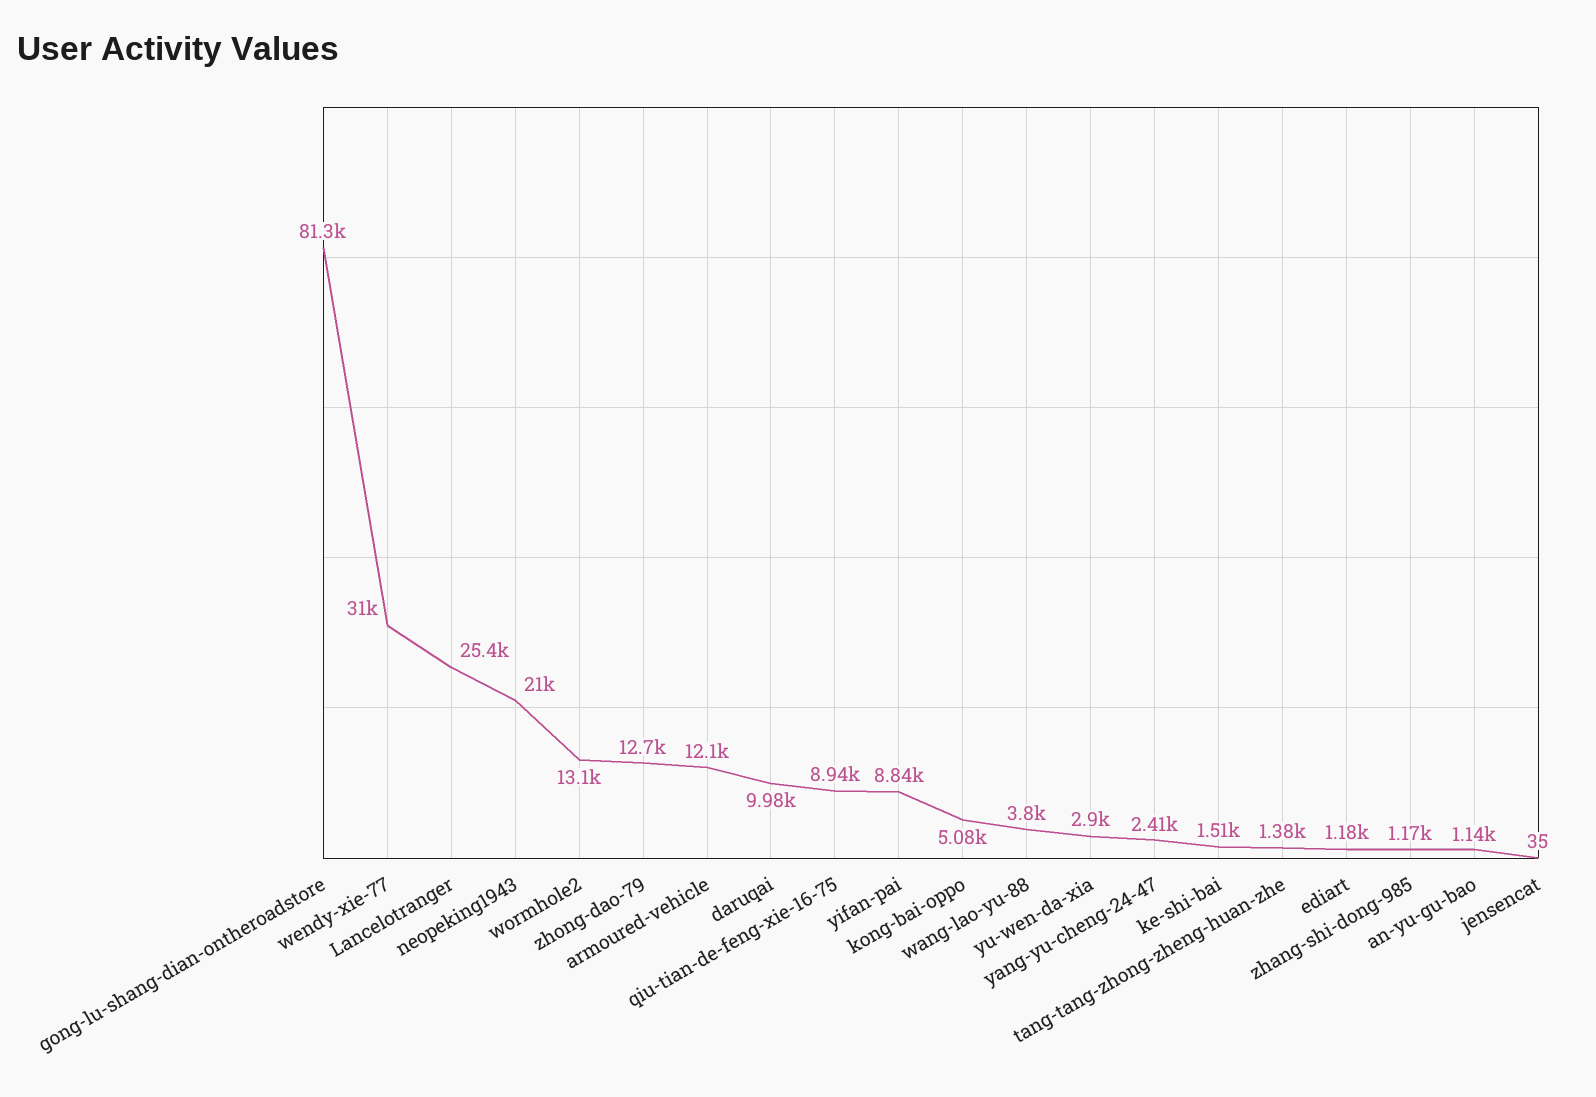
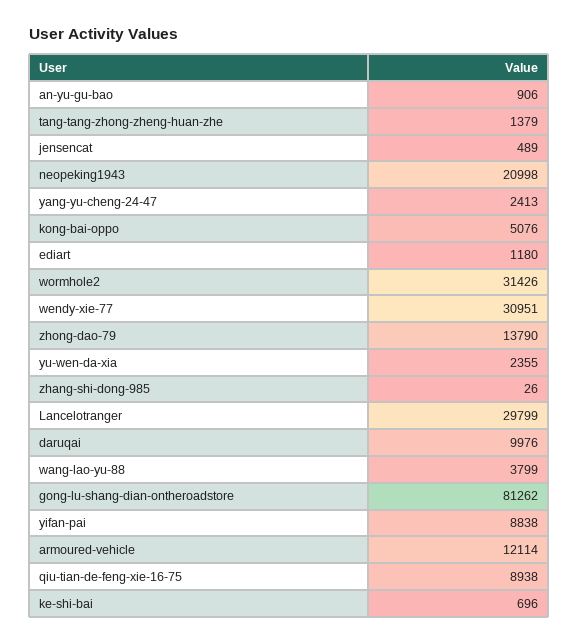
Lancelotranger: 25400 -> 29799
wormhole2: 13100 -> 31426
zhong-dao-79: 12700 -> 13790
yu-wen-da-xia: 2900 -> 2355
ke-shi-bai: 1510 -> 696
zhang-shi-dong-985: 1170 -> 26
an-yu-gu-bao: 1140 -> 906
jensencat: 35 -> 489

